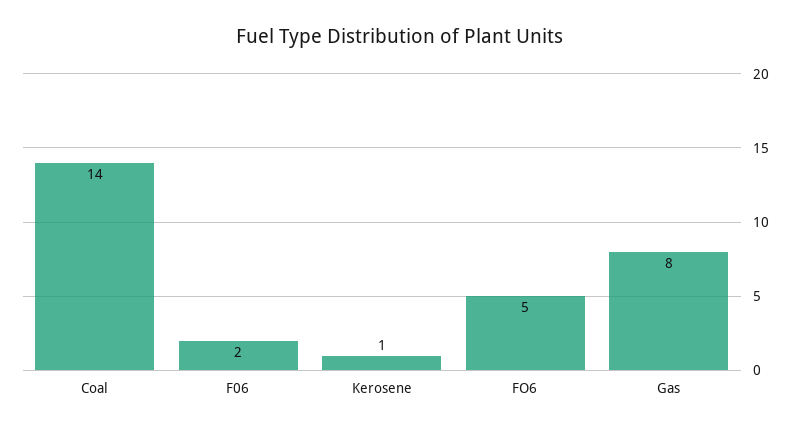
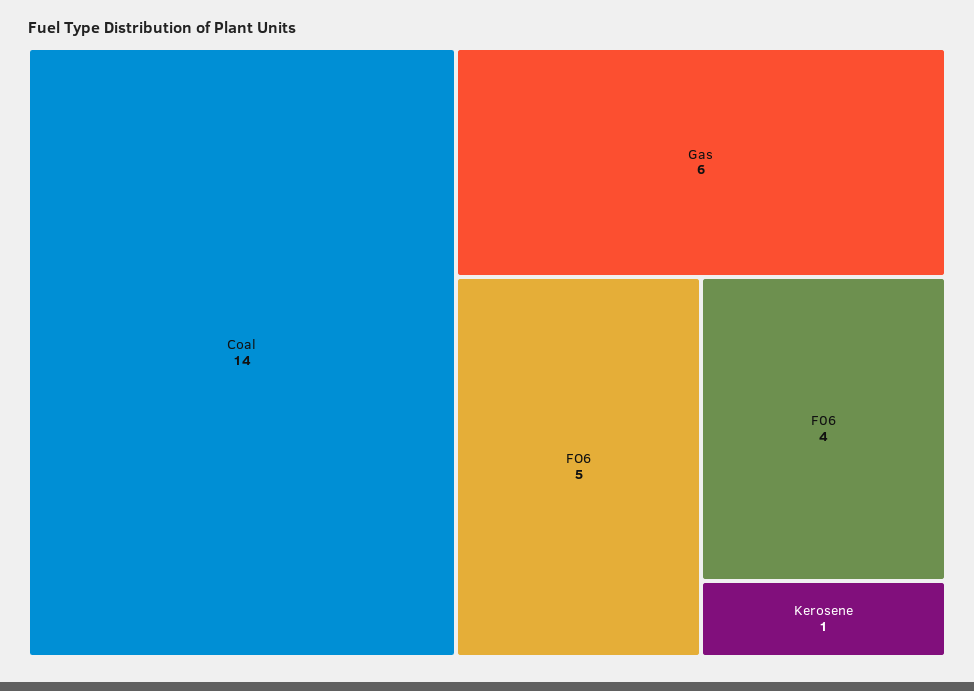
F06: 2 -> 4
Gas: 8 -> 6

